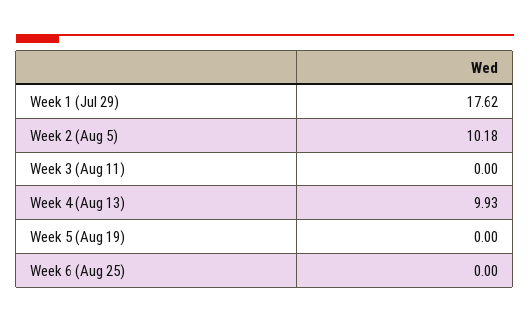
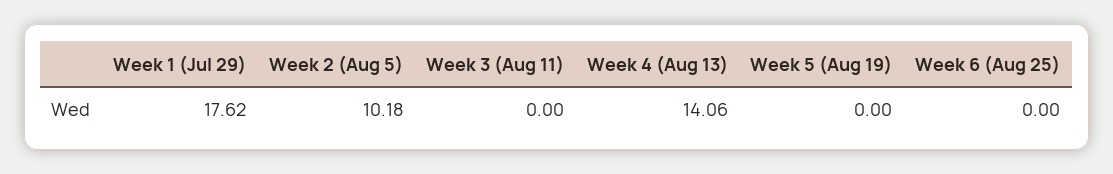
Week 4 (Aug 13): 9.93 -> 14.06

